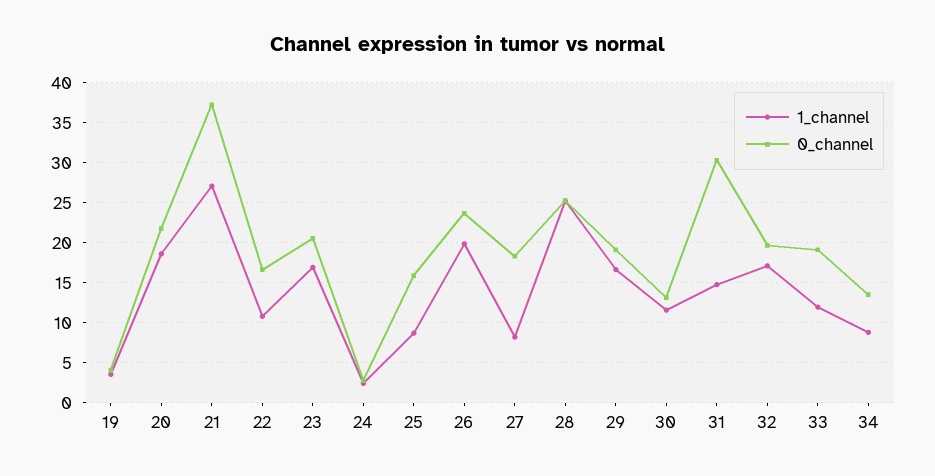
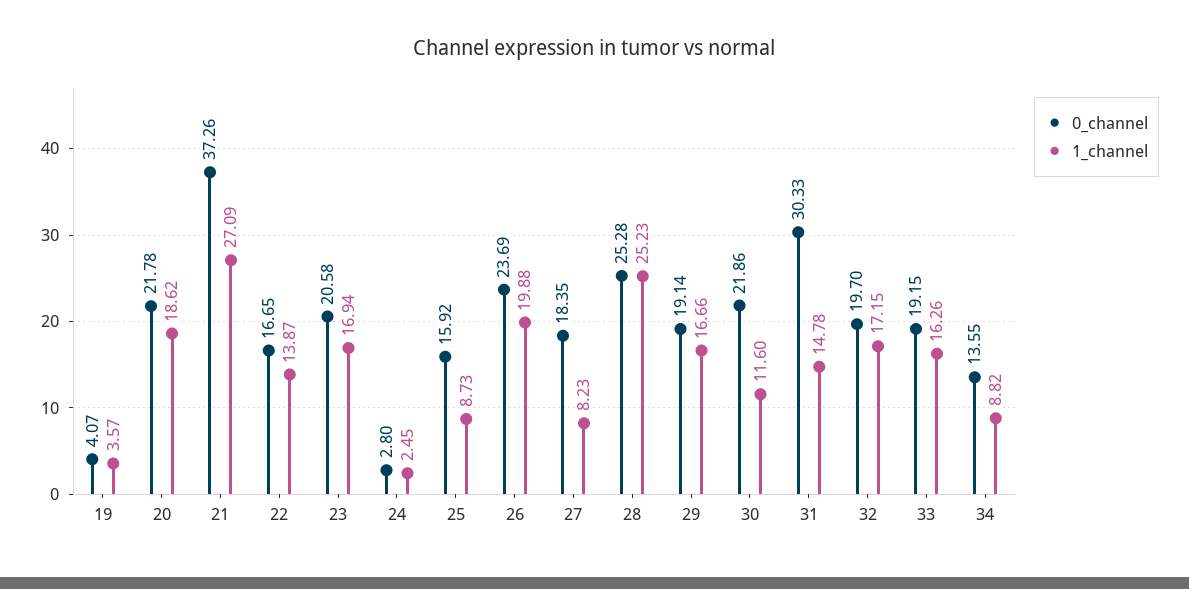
1_channel, 22: 11 -> 13.87
0_channel, 30: 13 -> 21.86
1_channel, 33: 12 -> 16.26

